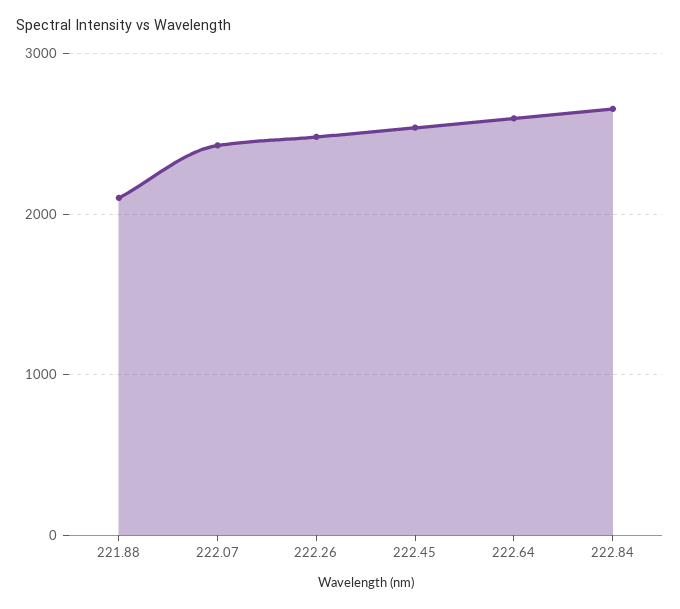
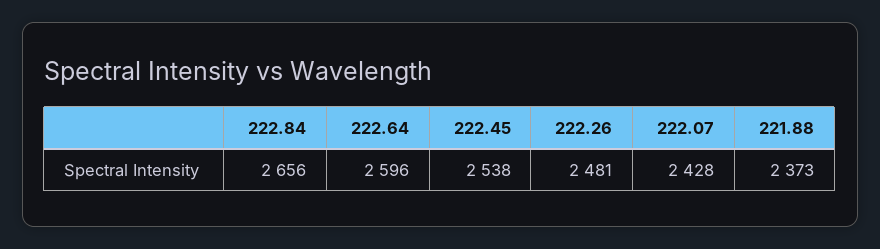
221.88: 2100 -> 2373

